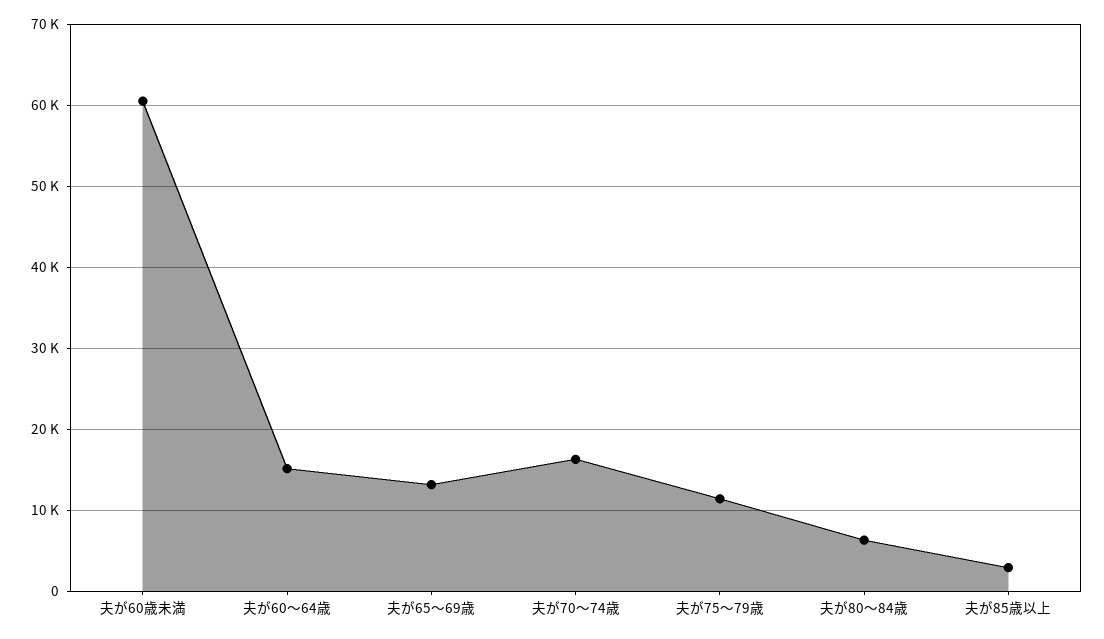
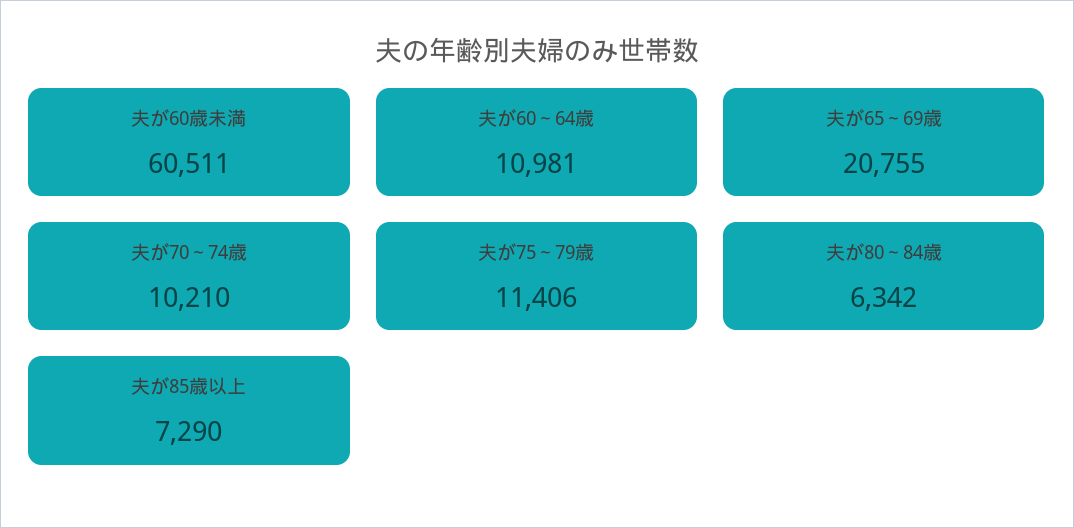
夫が60～64歳: 15000 -> 10981
夫が65～69歳: 13000 -> 20755
夫が70～74歳: 16000 -> 10210
夫が85歳以上: 3000 -> 7290

